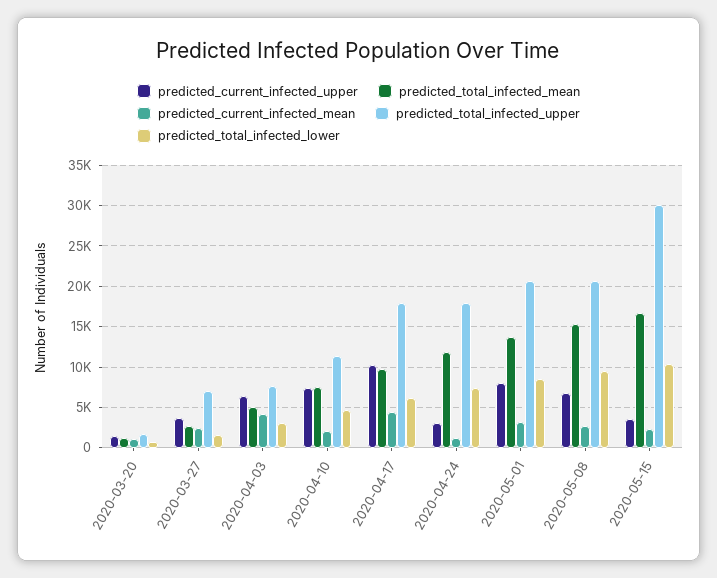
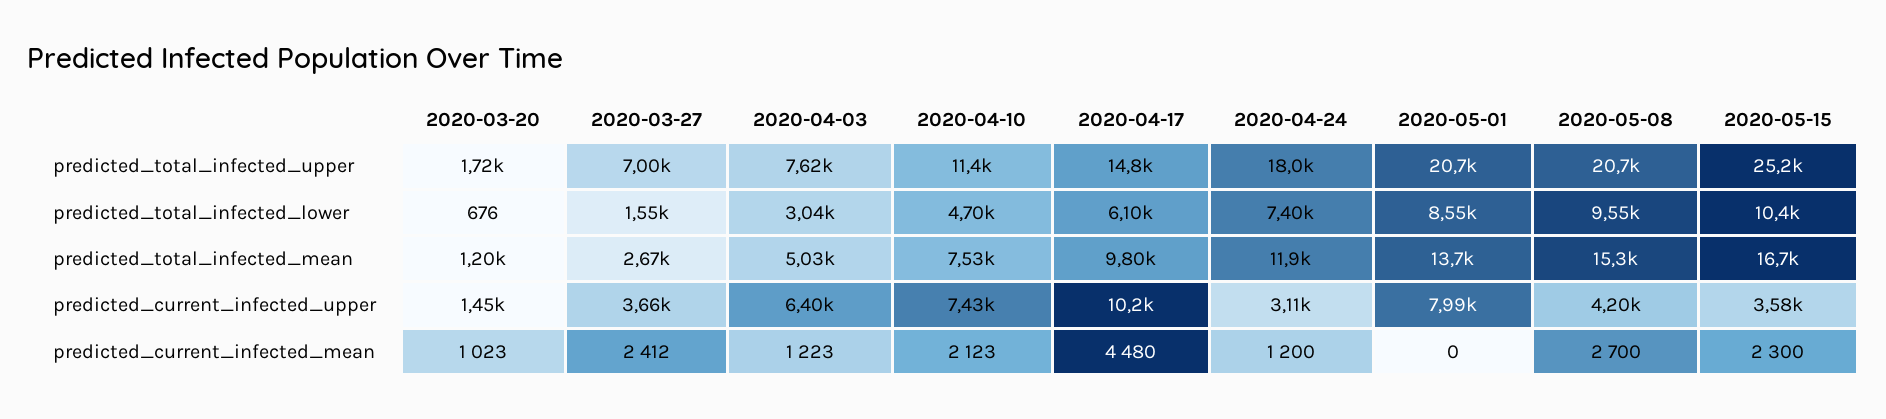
predicted_current_infected_mean, 2020-04-03: 4000 -> 1223
predicted_total_infected_upper, 2020-04-17: 18000 -> 14800
predicted_current_infected_mean, 2020-05-01: 3000 -> 0
predicted_current_infected_upper, 2020-05-08: 7000 -> 4200
predicted_total_infected_upper, 2020-05-15: 30000 -> 25200

